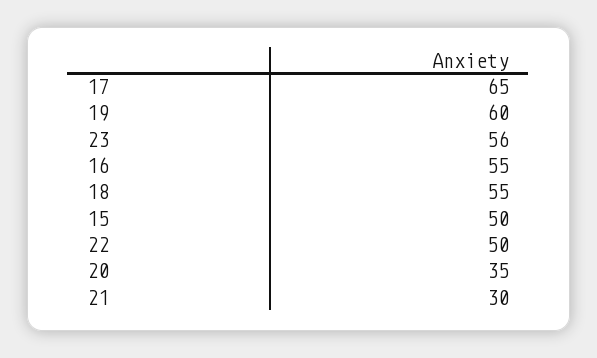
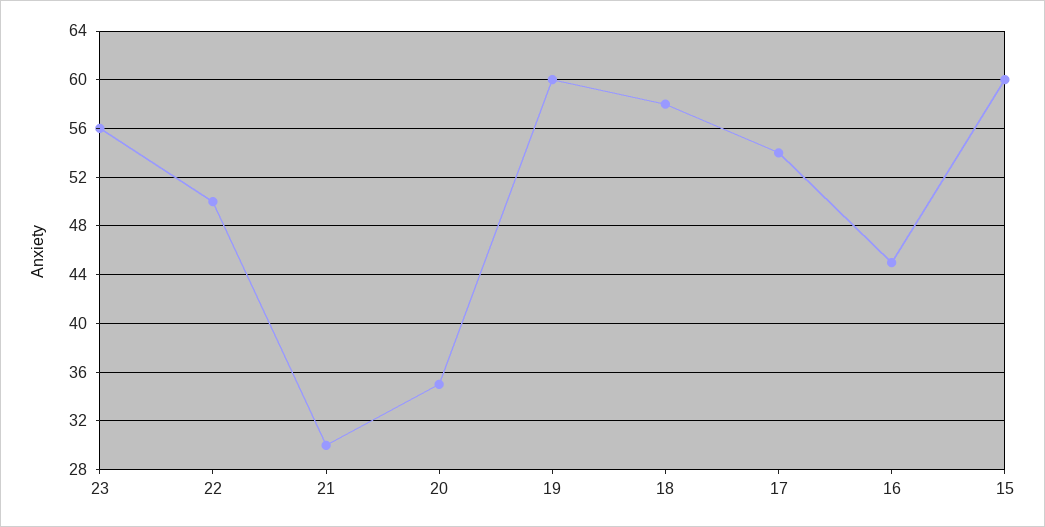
17: 65 -> 54
16: 55 -> 45
18: 55 -> 58
15: 50 -> 60

